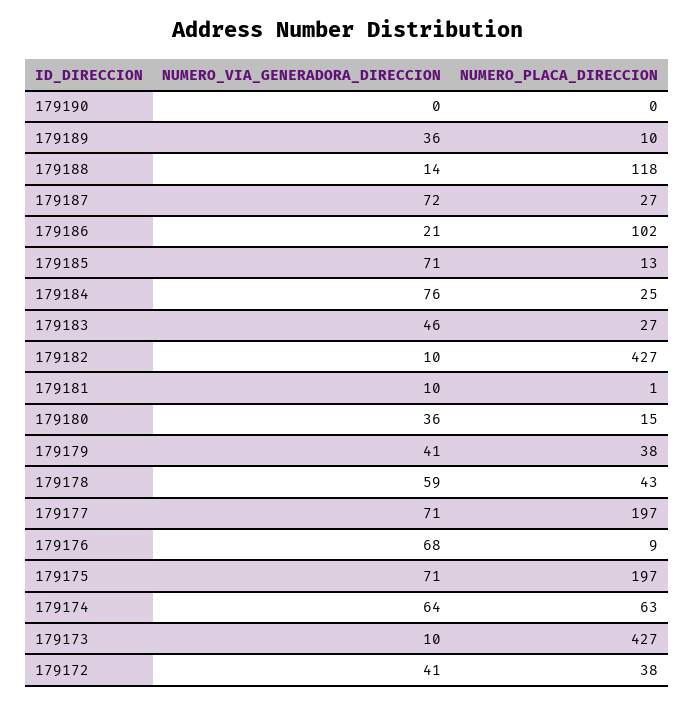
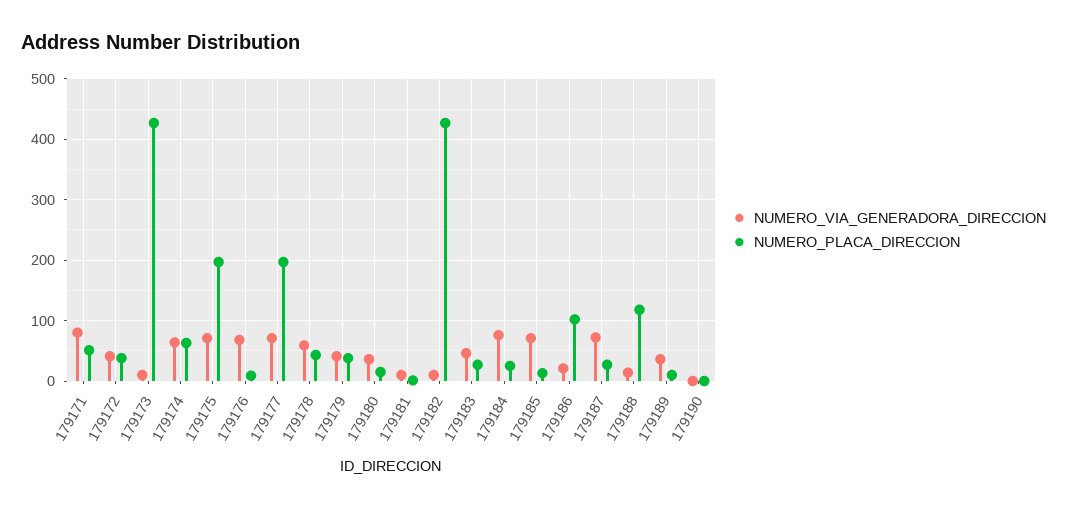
NUMERO_VIA_GENERADORA_DIRECCION, 179171: none -> 80
NUMERO_PLACA_DIRECCION, 179171: none -> 50

